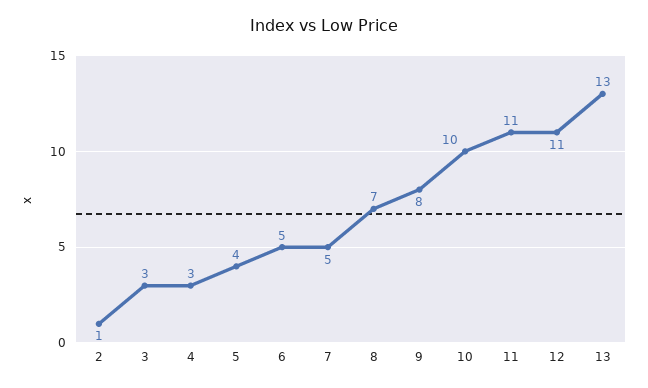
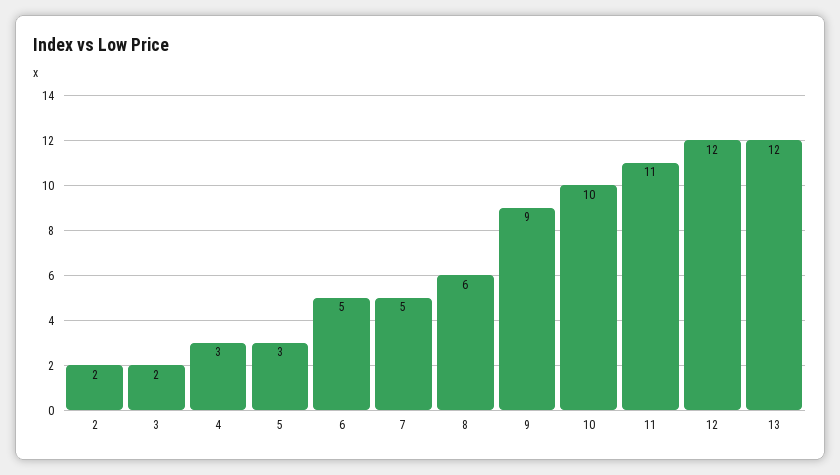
2: 1 -> 2
3: 3 -> 2
5: 4 -> 3
8: 7 -> 6
9: 8 -> 9
12: 11 -> 12
13: 13 -> 12

